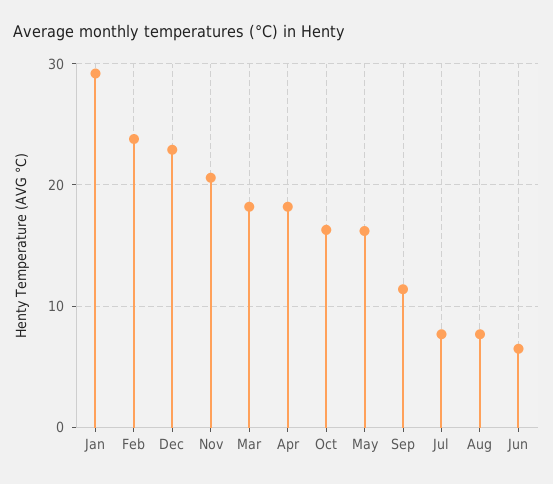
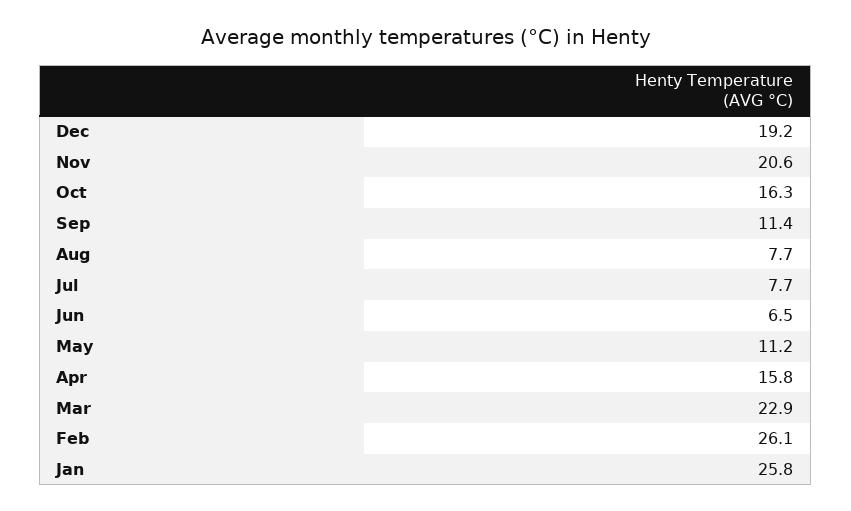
Jan: 29 -> 25.8
Feb: 24 -> 26.1
Dec: 23 -> 19.2
Mar: 18 -> 22.9
Apr: 18 -> 15.8
May: 16 -> 11.2

